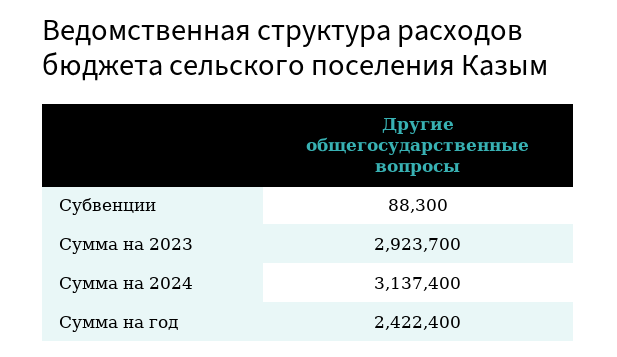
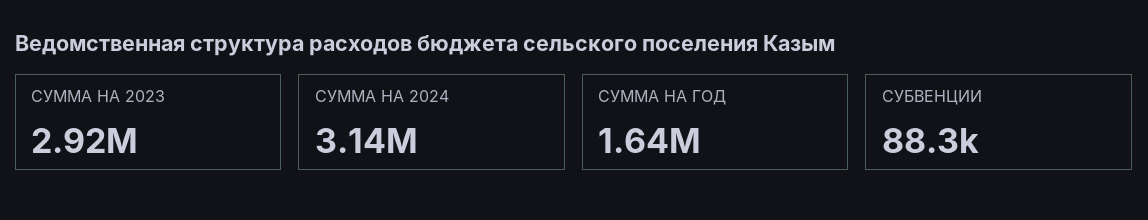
Сумма на год: 2422400 -> 1640000

